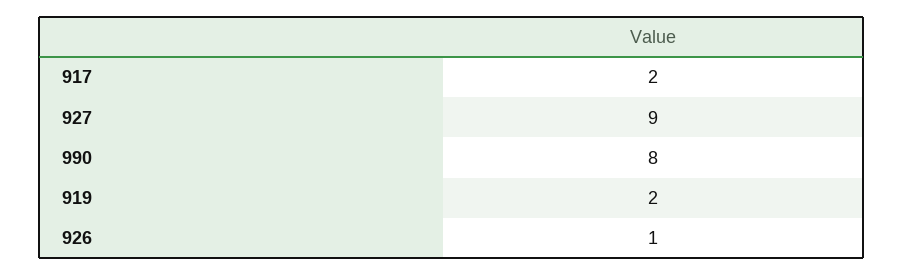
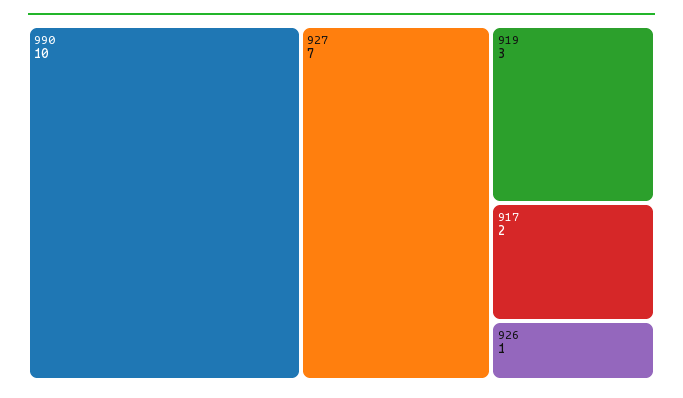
927: 9 -> 7
990: 8 -> 10
919: 2 -> 3

